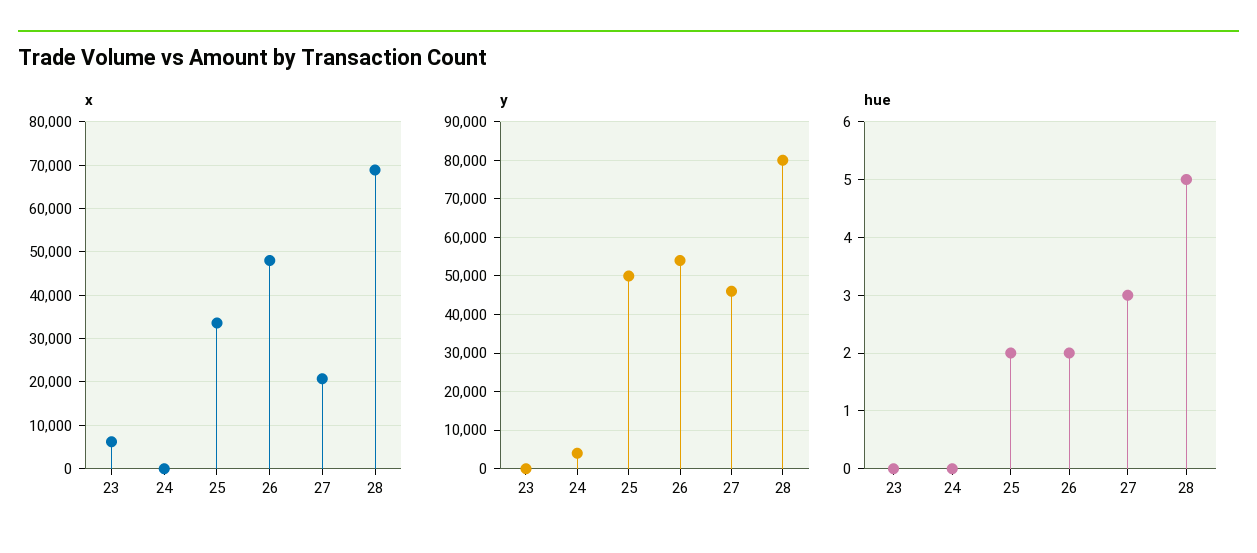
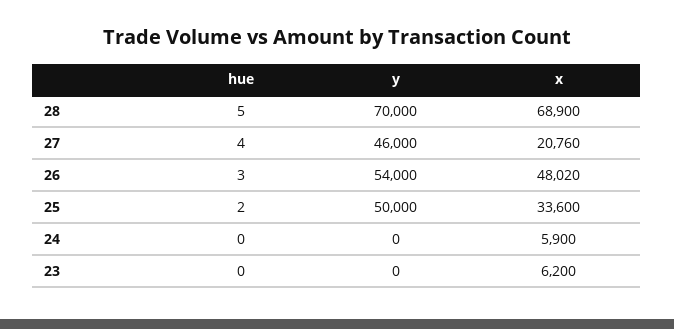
x, 24: 0 -> 5900
y, 24: 4000 -> 0
y, 28: 80000 -> 70000
hue, 26: 2 -> 3
hue, 27: 3 -> 4

